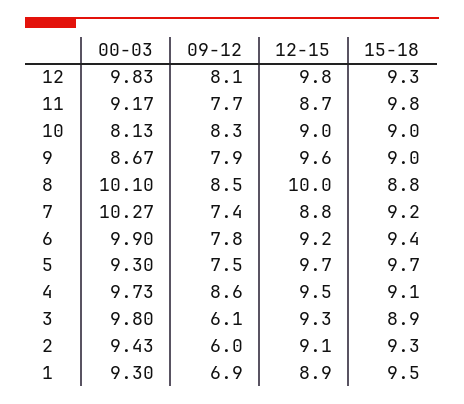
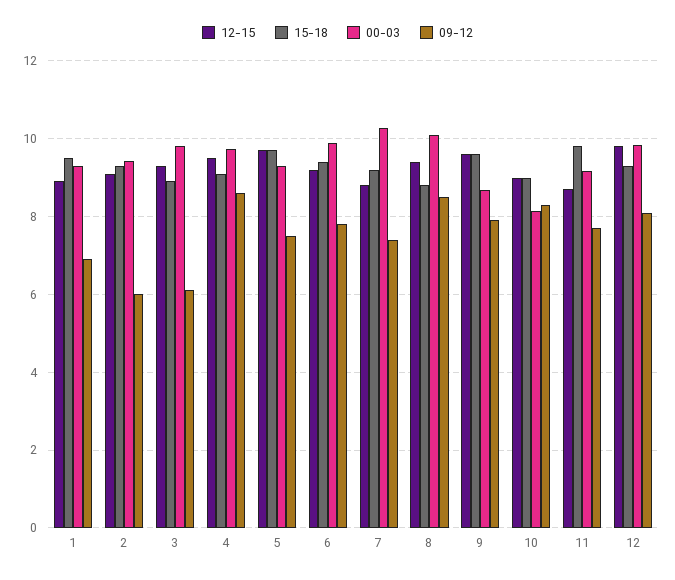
15-18, 9: 9 -> 9.6
12-15, 8: 10 -> 9.4

